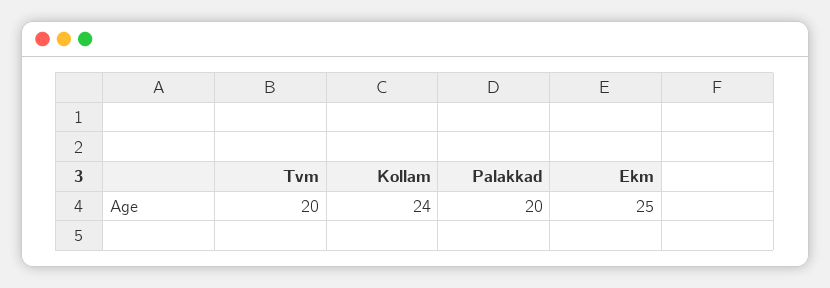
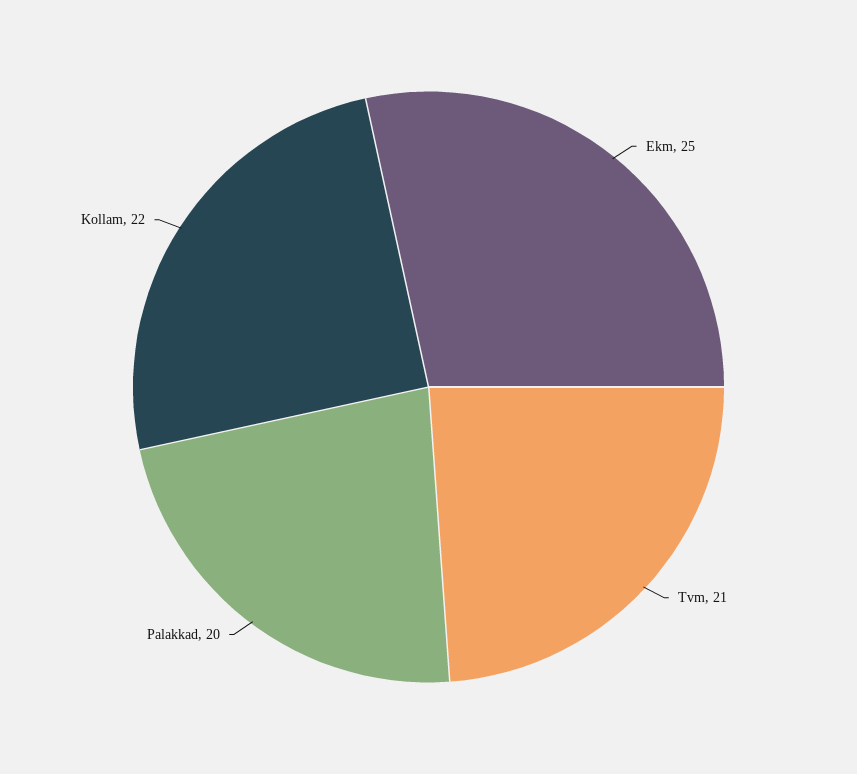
Tvm: 20 -> 21
Kollam: 24 -> 22

